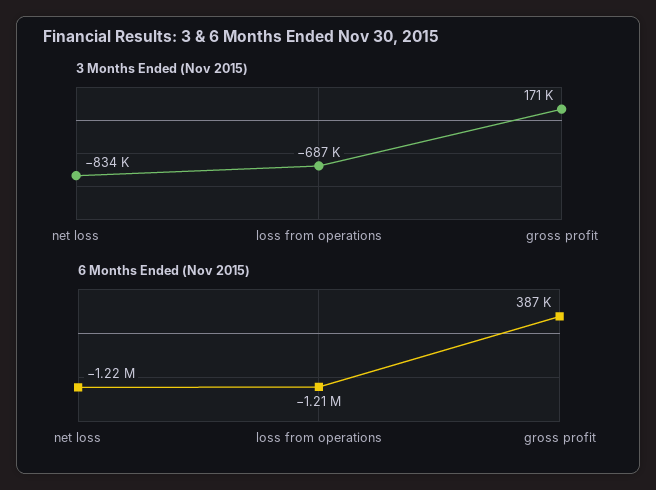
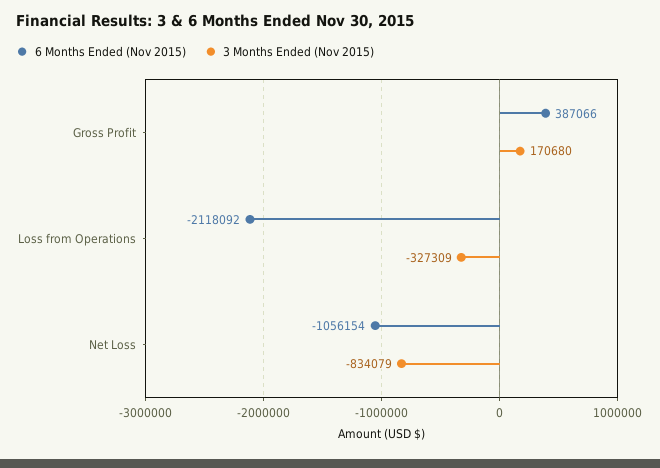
3 Months Ended (Nov 2015), loss from operations: -687000 -> -327309
6 Months Ended (Nov 2015), net loss: -1220000 -> -1056154
6 Months Ended (Nov 2015), loss from operations: -1210000 -> -2118092

